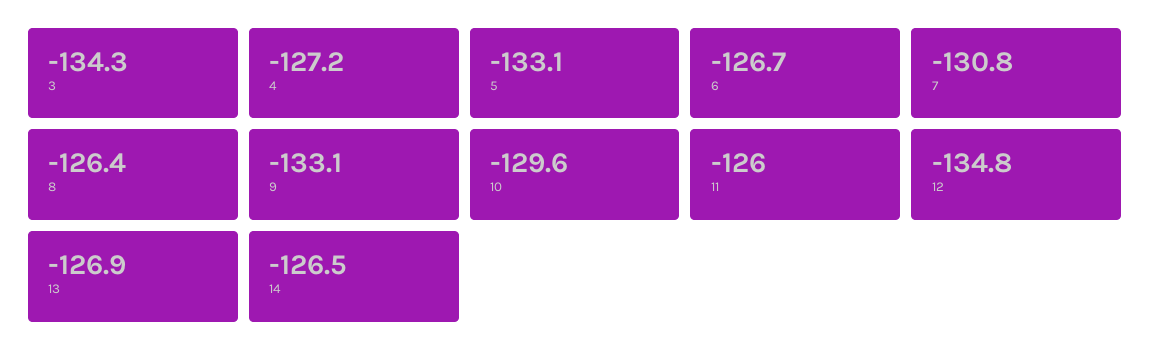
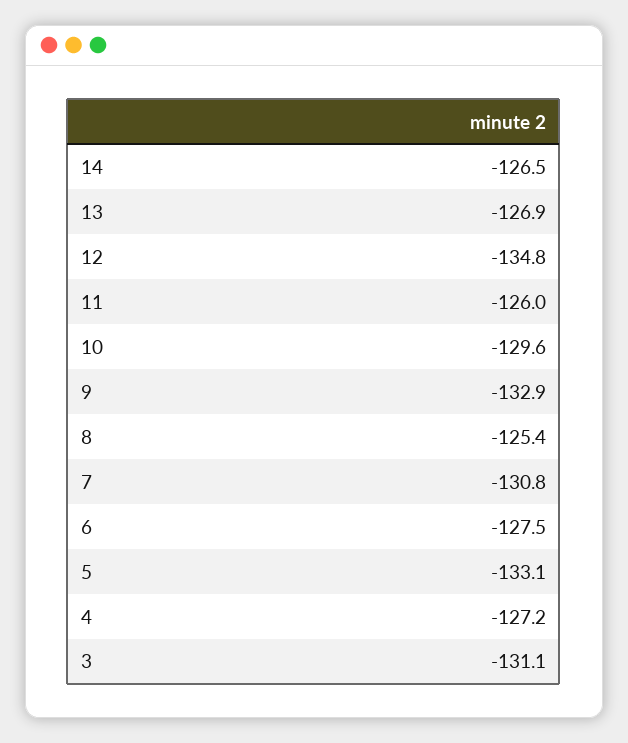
3: -134.3 -> -131.1
6: -126.7 -> -127.5
8: -126.4 -> -125.4
9: -133.1 -> -132.9

